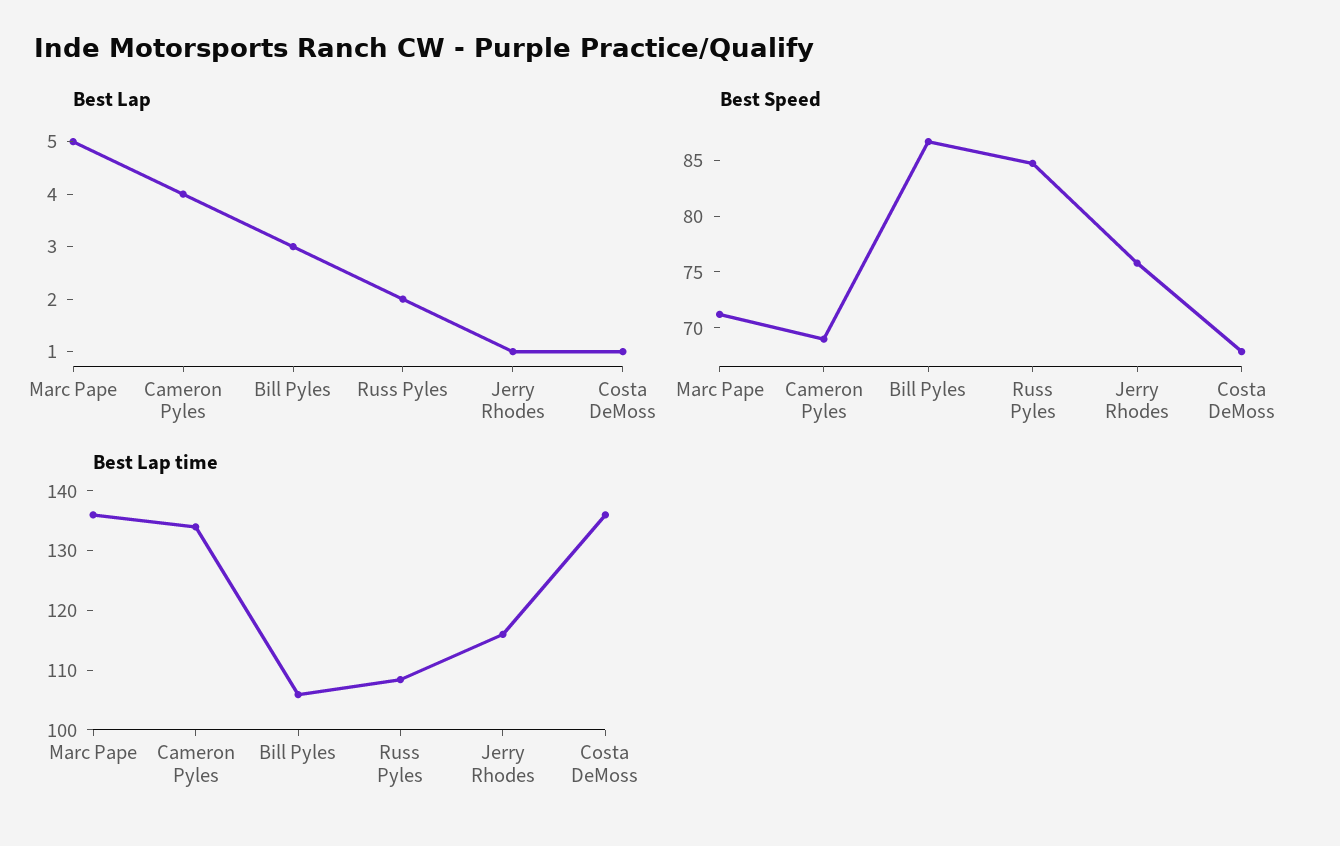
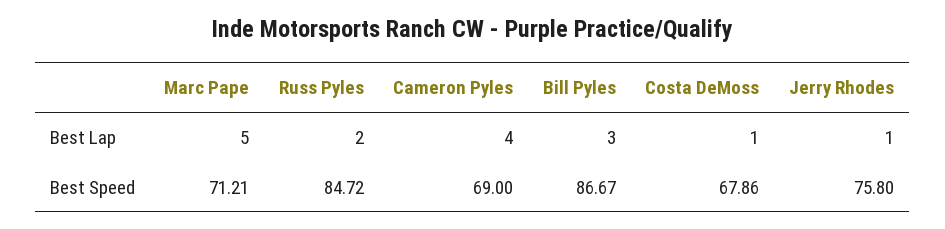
Best Lap time, Marc Pape: 136 -> none
Best Lap time, Cameron Pyles: 134 -> none
Best Lap time, Bill Pyles: 106 -> none
Best Lap time, Russ Pyles: 108 -> none
Best Lap time, Jerry Rhodes: 116 -> none
Best Lap time, Costa DeMoss: 136 -> none

